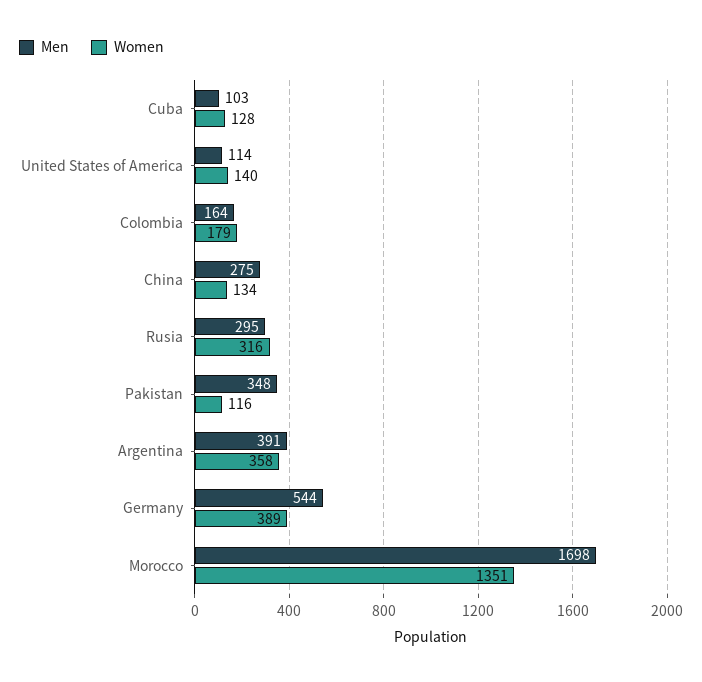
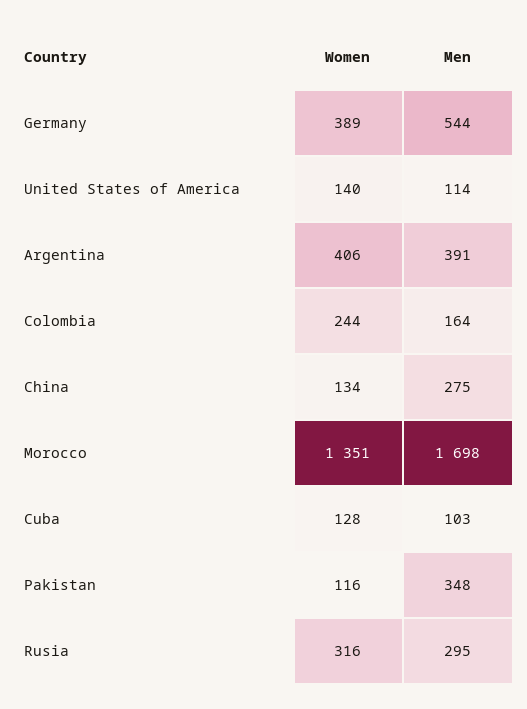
Women, Colombia: 179 -> 244
Women, Argentina: 358 -> 406

